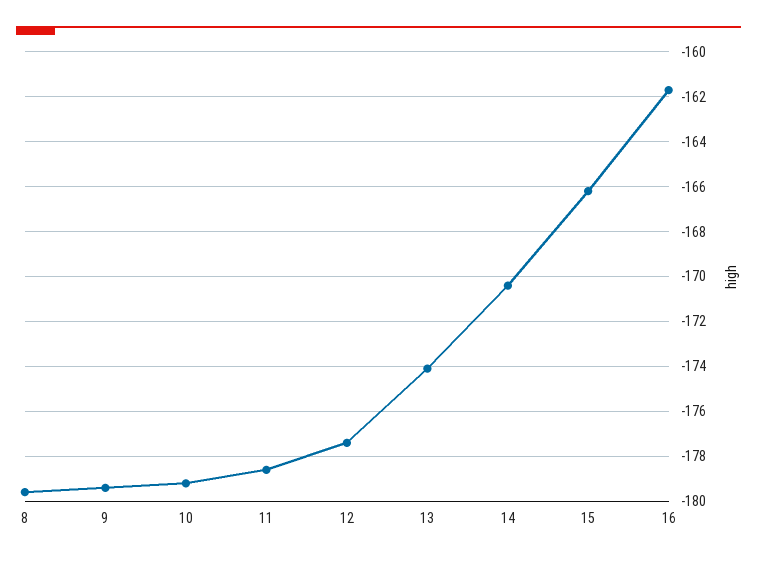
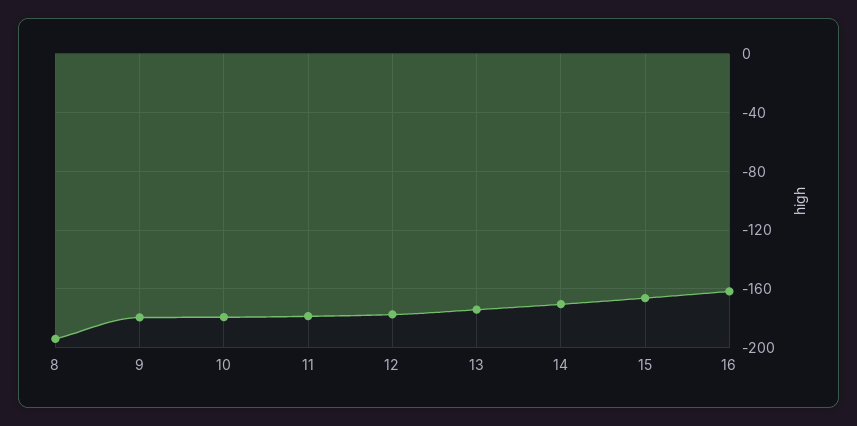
8: -179.5 -> -195

